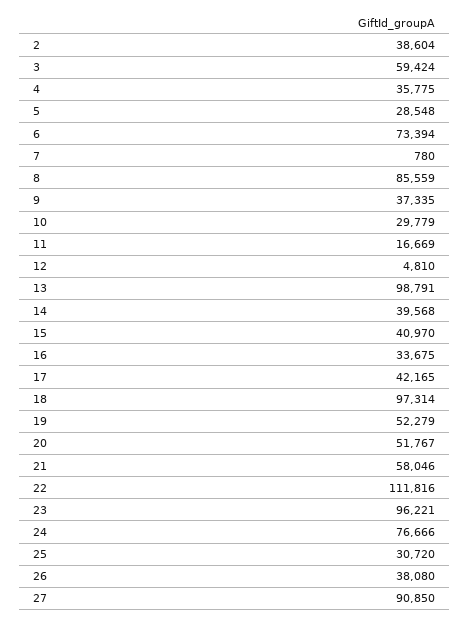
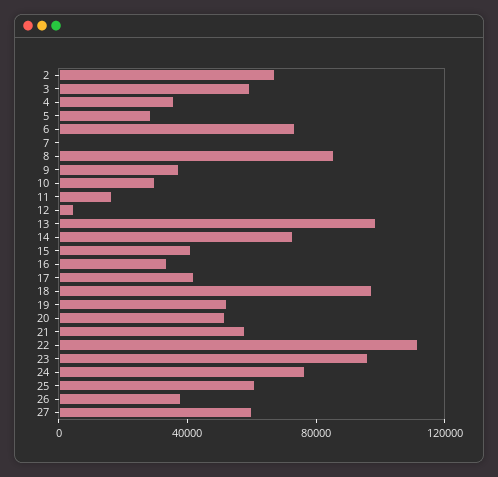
2: 38604 -> 70000
14: 39568 -> 70000
25: 30720 -> 60000
27: 90850 -> 60000

